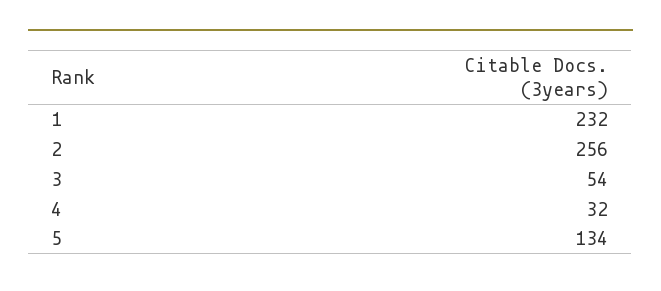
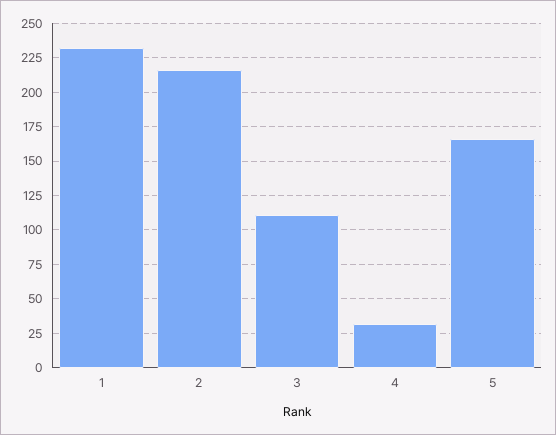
2: 256 -> 215
3: 54 -> 110
5: 134 -> 165

